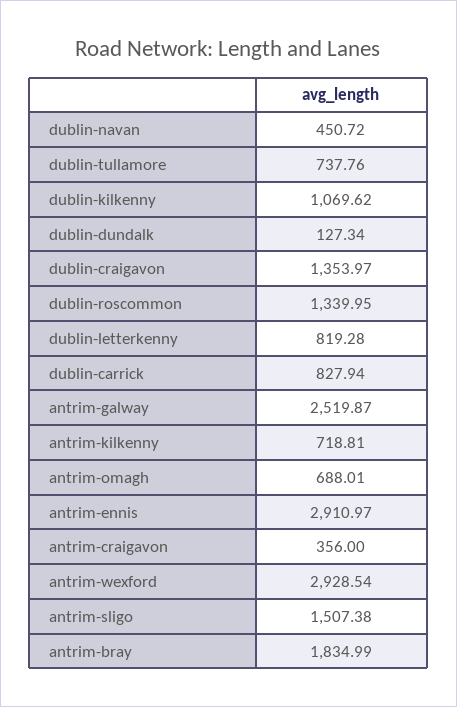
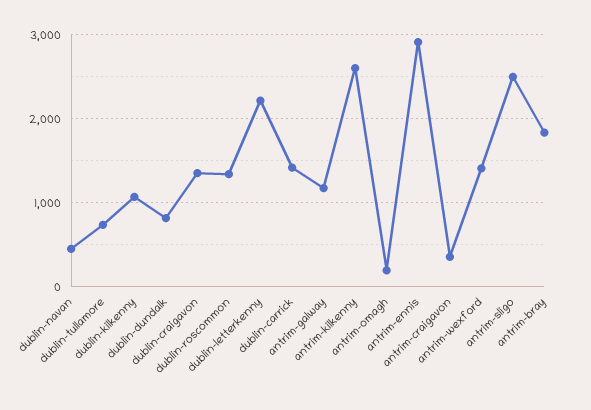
dublin-dundalk: 127.34 -> 800
dublin-letterkenny: 819.28 -> 2200
dublin-carrick: 827.94 -> 1400
antrim-galway: 2519.87 -> 1200
antrim-kilkenny: 718.81 -> 2600
antrim-omagh: 688.01 -> 200
antrim-wexford: 2928.54 -> 1400
antrim-sligo: 1507.38 -> 2500

